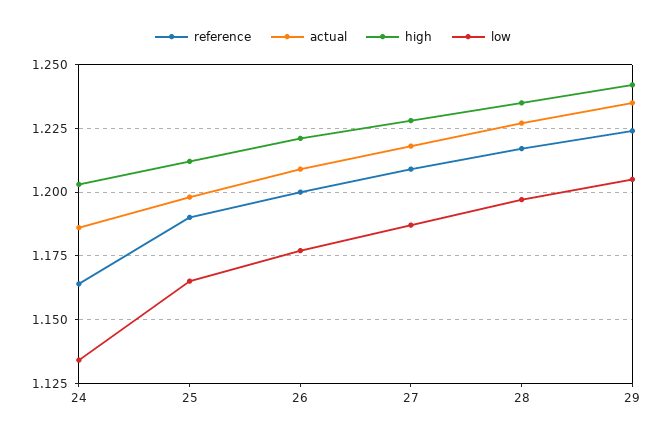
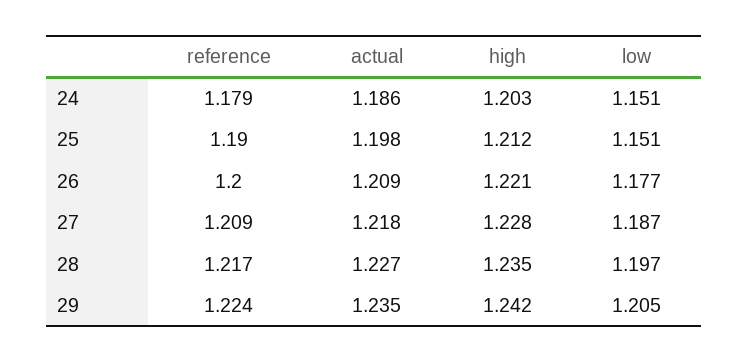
reference, 24: 1.165 -> 1.179
low, 24: 1.135 -> 1.151
low, 25: 1.165 -> 1.151

